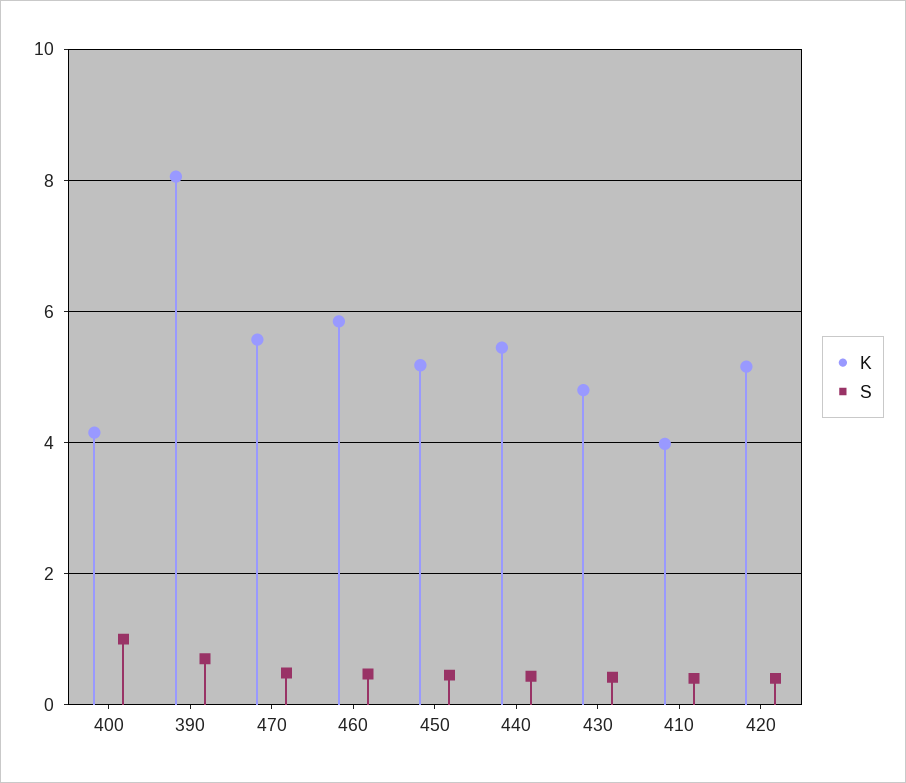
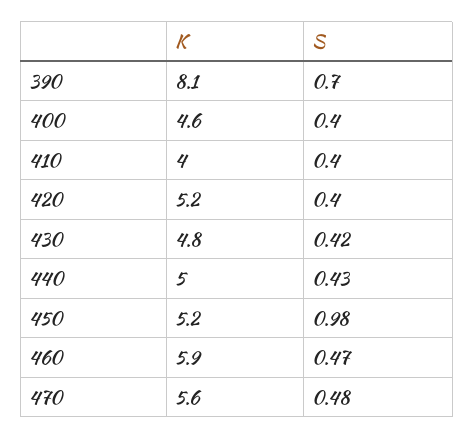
K, 400: 4.2 -> 4.6
S, 400: 1 -> 0.4
S, 450: 0.4 -> 0.98
K, 440: 5.4 -> 5

